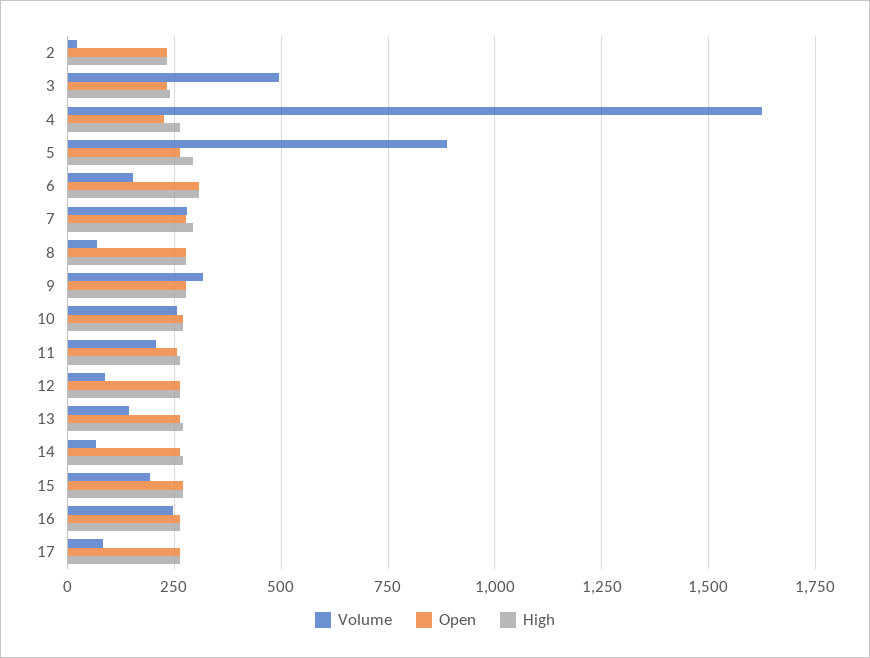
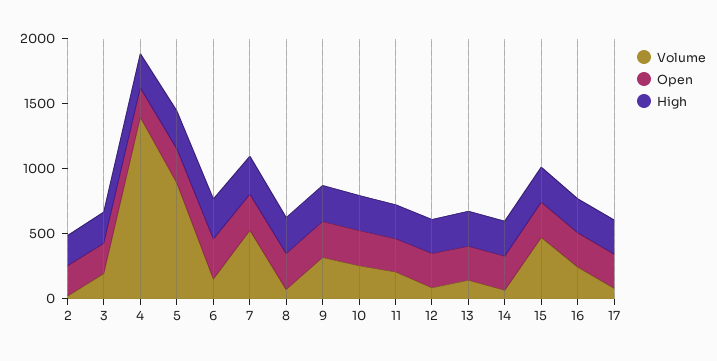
Volume, 3: 500 -> 200
Volume, 4: 1625 -> 1400
Volume, 7: 275 -> 500
Volume, 15: 200 -> 500

